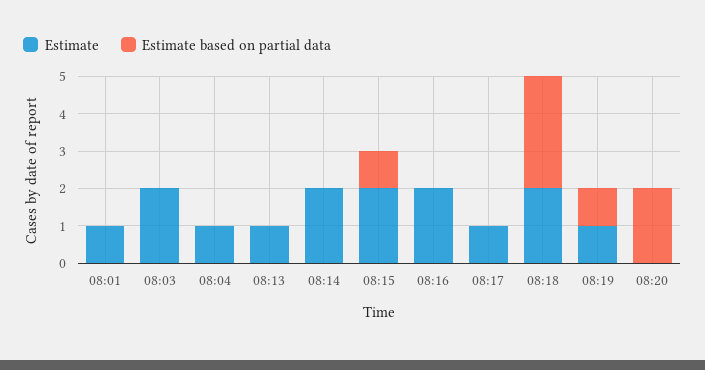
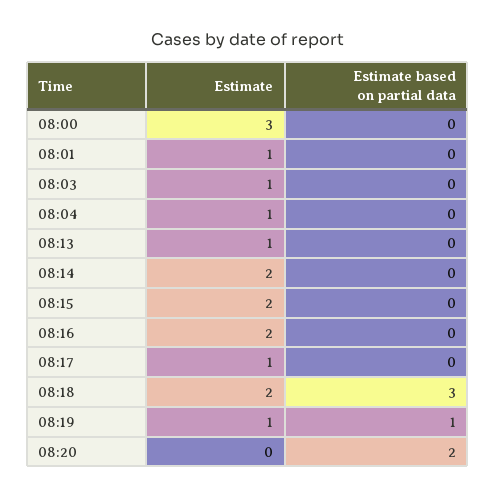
Estimate, 08:03: 2 -> 1
Estimate based on partial data, 08:15: 1 -> 0
Estimate, 08:00: none -> 3
Estimate based on partial data, 08:00: none -> 0

